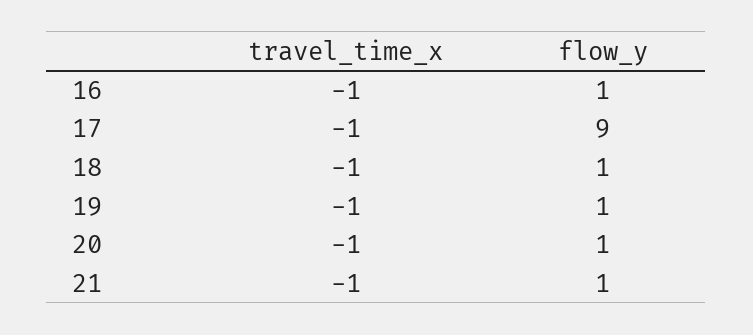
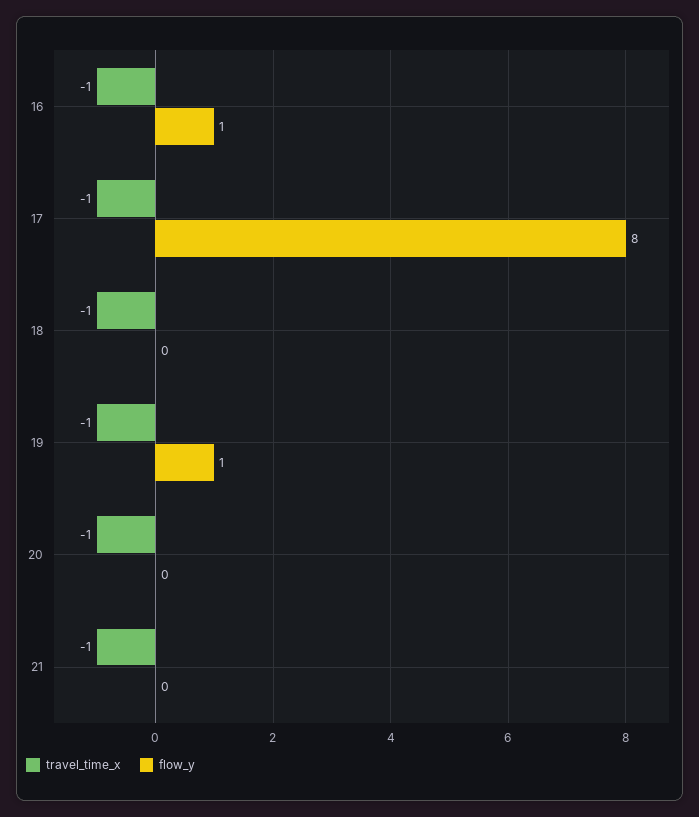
flow_y, 17: 9 -> 8
flow_y, 18: 1 -> 0
flow_y, 20: 1 -> 0
flow_y, 21: 1 -> 0

